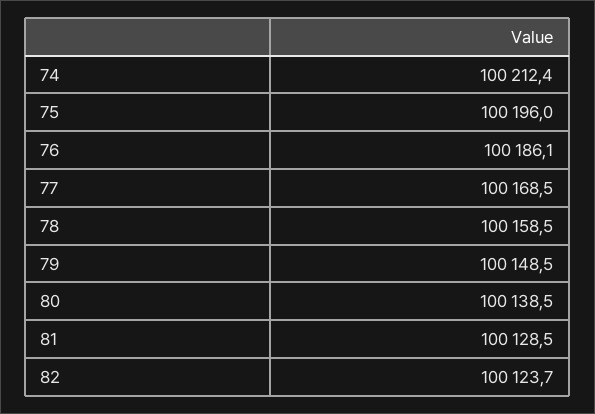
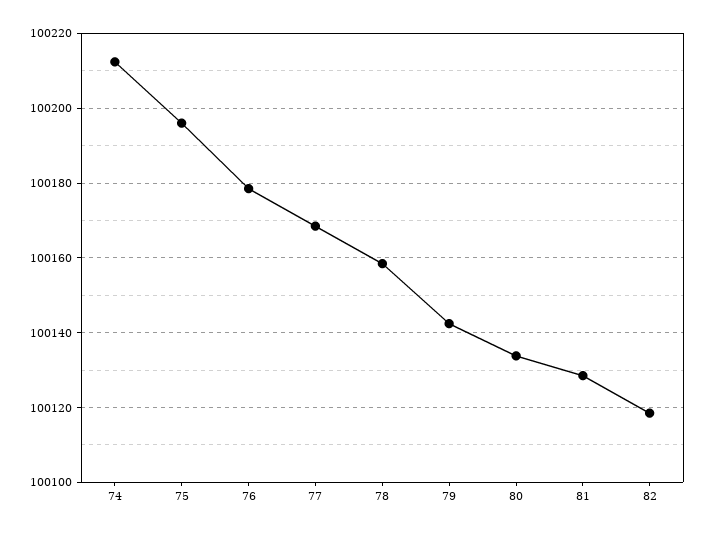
76: 100186.1 -> 100178
79: 100148.5 -> 100142
80: 100138.5 -> 100134
82: 100123.7 -> 100118

